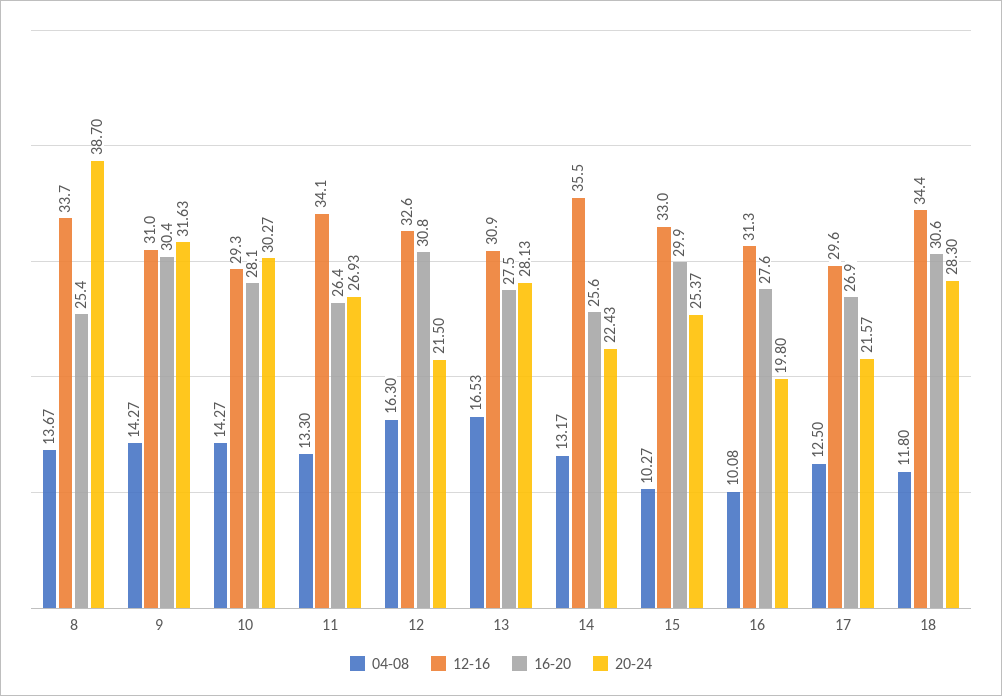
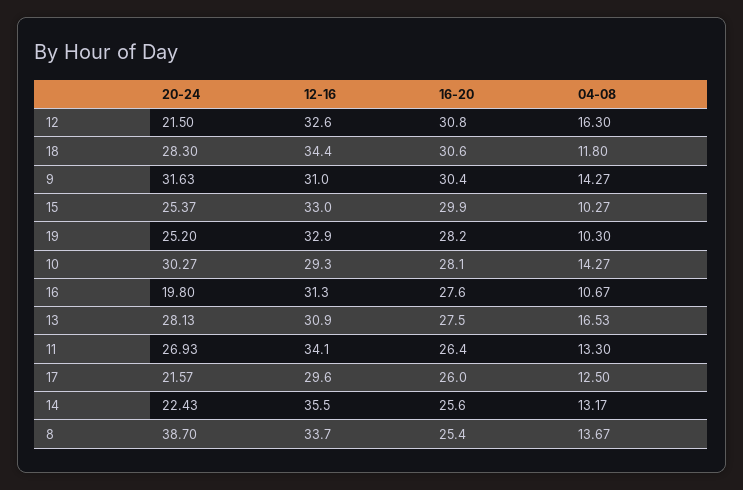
04-08, 16: 10.08 -> 10.67
16-20, 17: 26.9 -> 26
20-24, 19: none -> 25.2
12-16, 19: none -> 32.9
16-20, 19: none -> 28.2
04-08, 19: none -> 10.3

